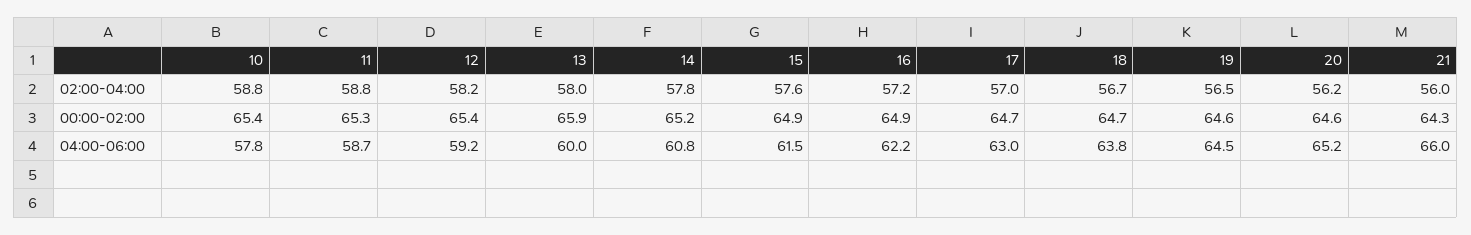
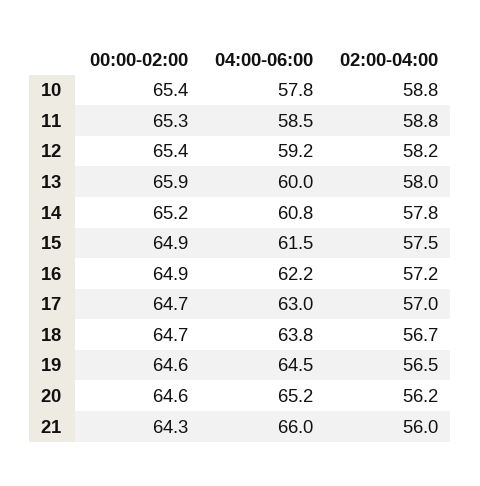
15, 02:00-04:00: 57.6 -> 57.5
11, 04:00-06:00: 58.7 -> 58.5

